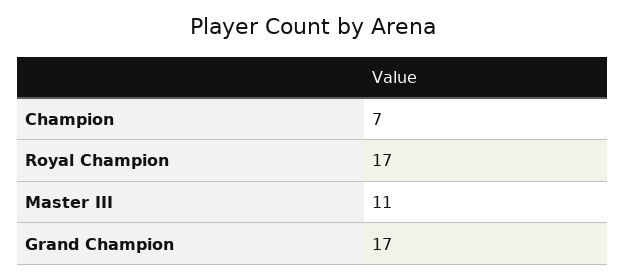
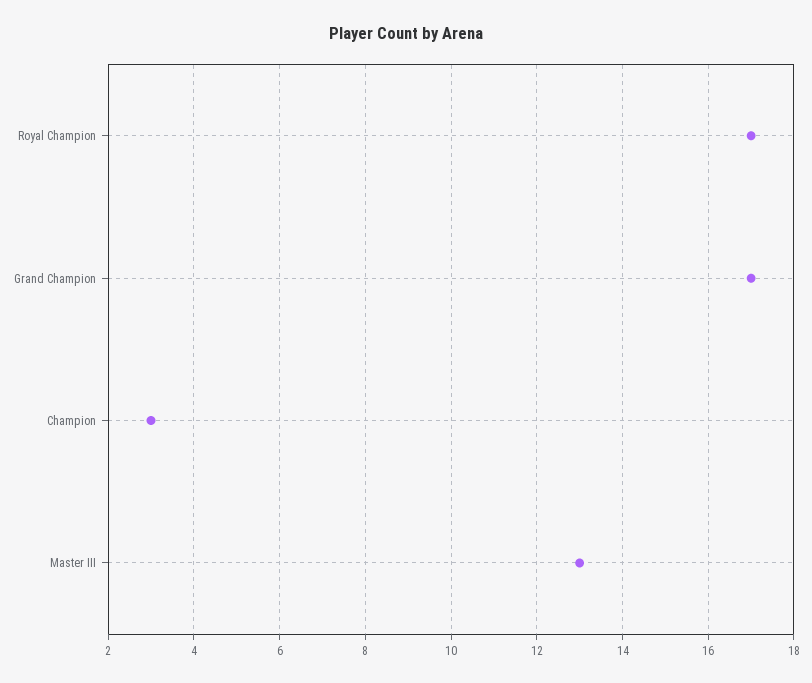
Champion: 7 -> 3
Master III: 11 -> 13

